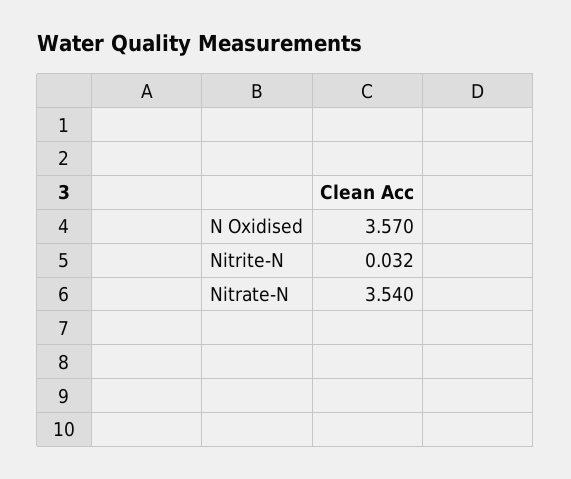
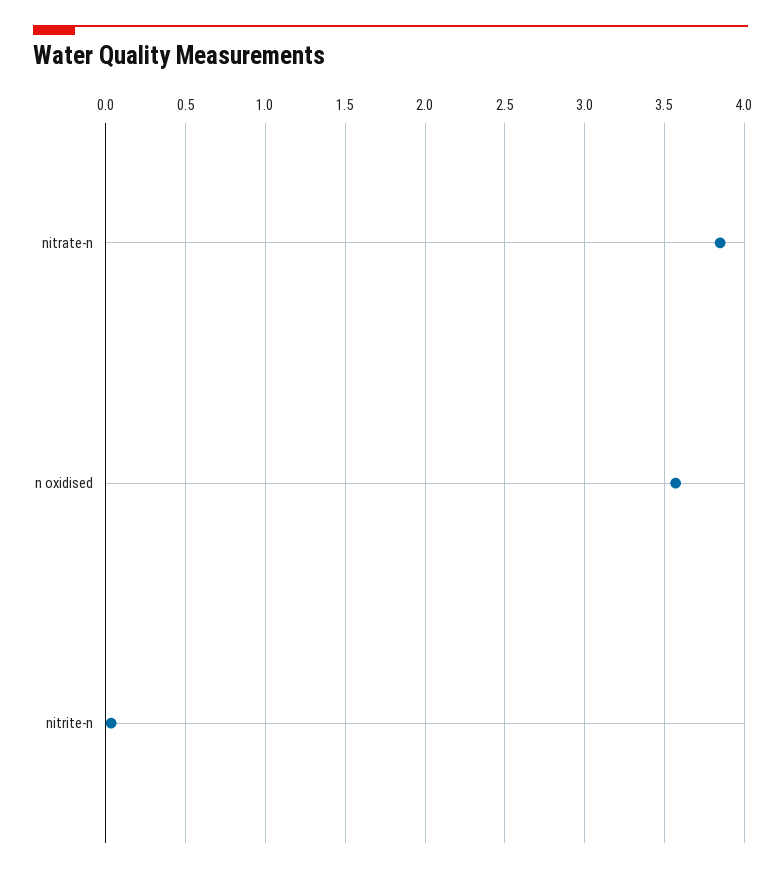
Nitrate-N: 3.54 -> 3.85

